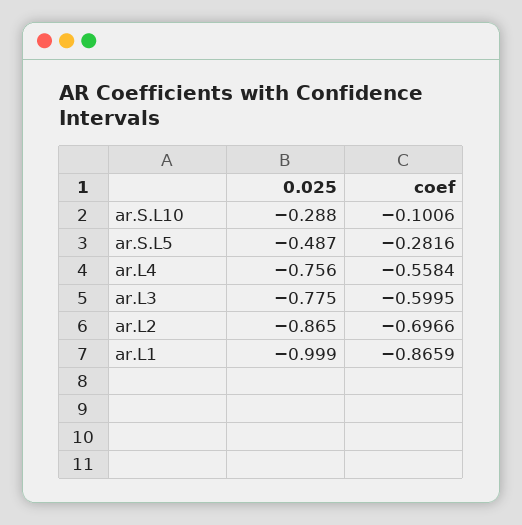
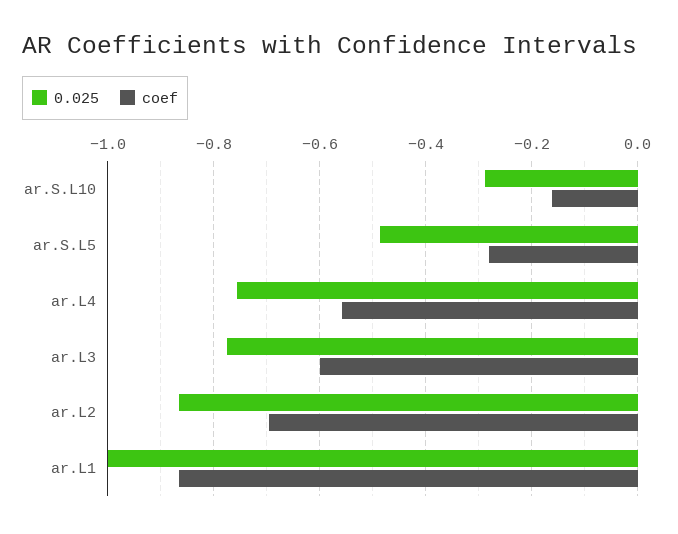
coef, ar.S.L10: -0.1006 -> -0.16

